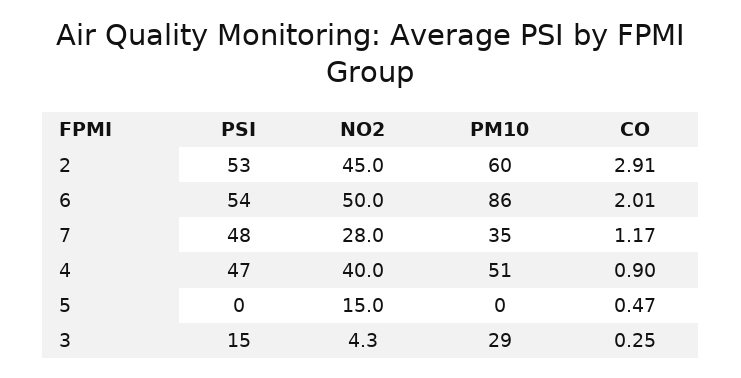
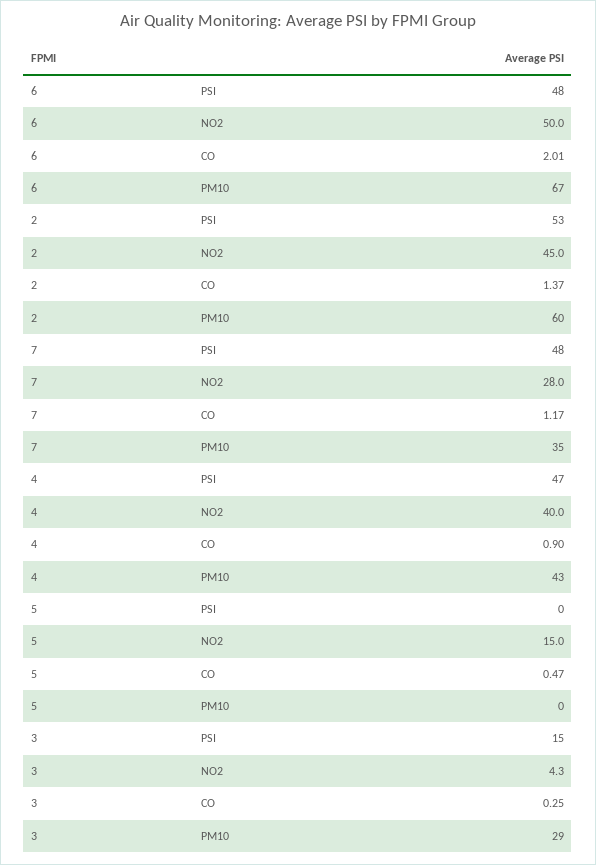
CO, 2: 2.91 -> 1.37
PSI, 6: 54 -> 48
PM10, 6: 86 -> 67
PM10, 4: 51 -> 43

